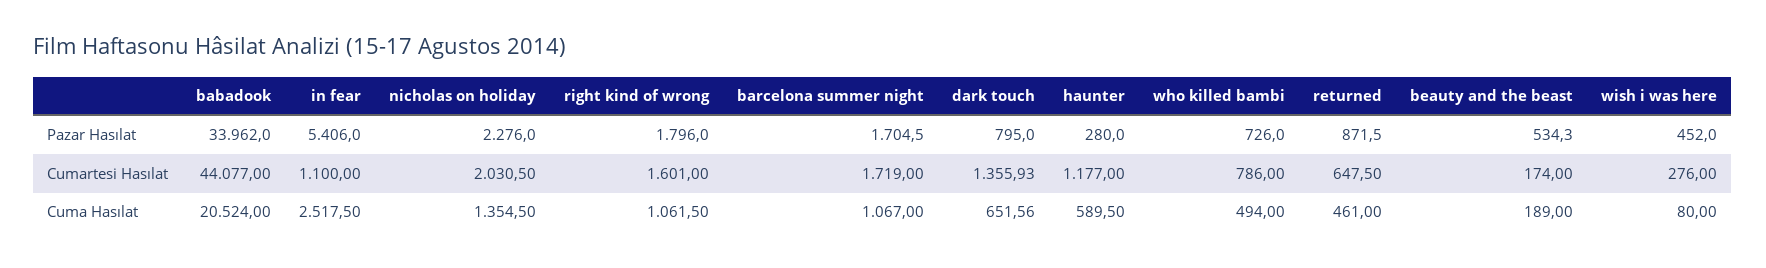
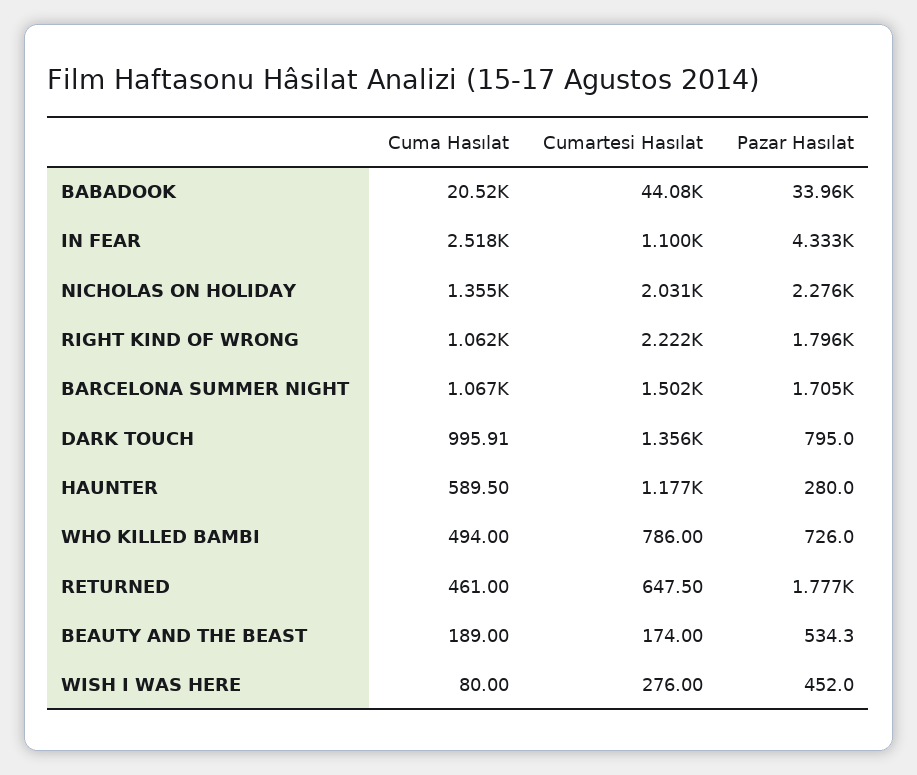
in fear, Pazar Hasılat: 5406 -> 4333
returned, Pazar Hasılat: 871.5 -> 1777
right kind of wrong, Cumartesi Hasılat: 1601 -> 2222
barcelona summer night, Cumartesi Hasılat: 1719 -> 1502
dark touch, Cuma Hasılat: 651.56 -> 995.91

